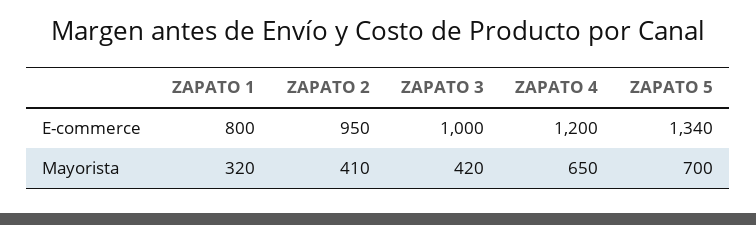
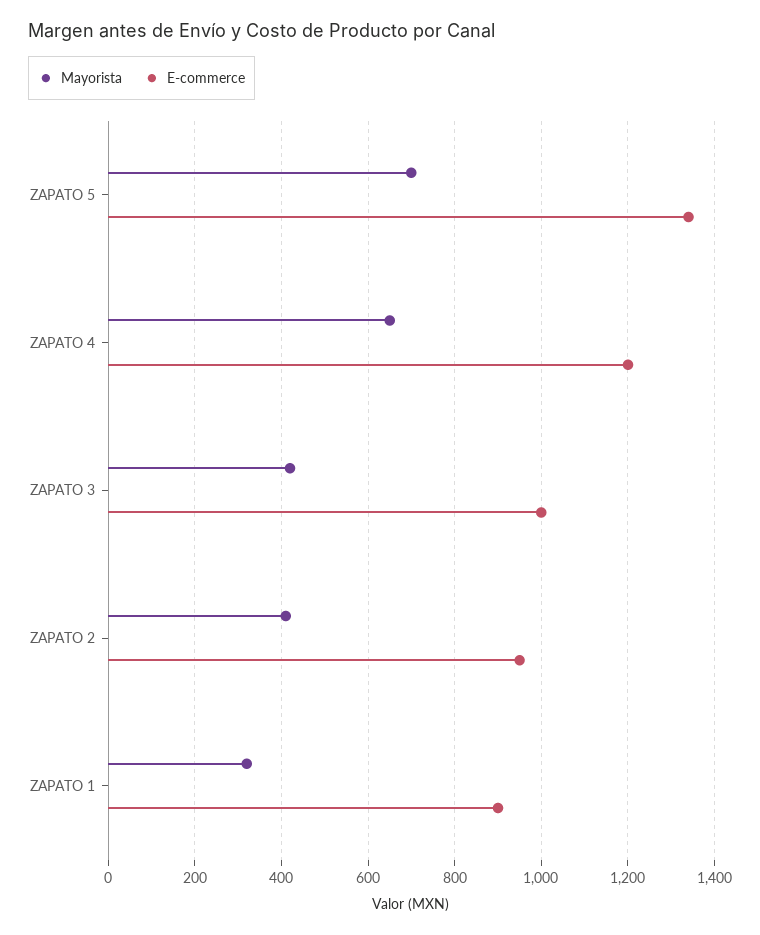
E-commerce, ZAPATO 1: 800 -> 900

